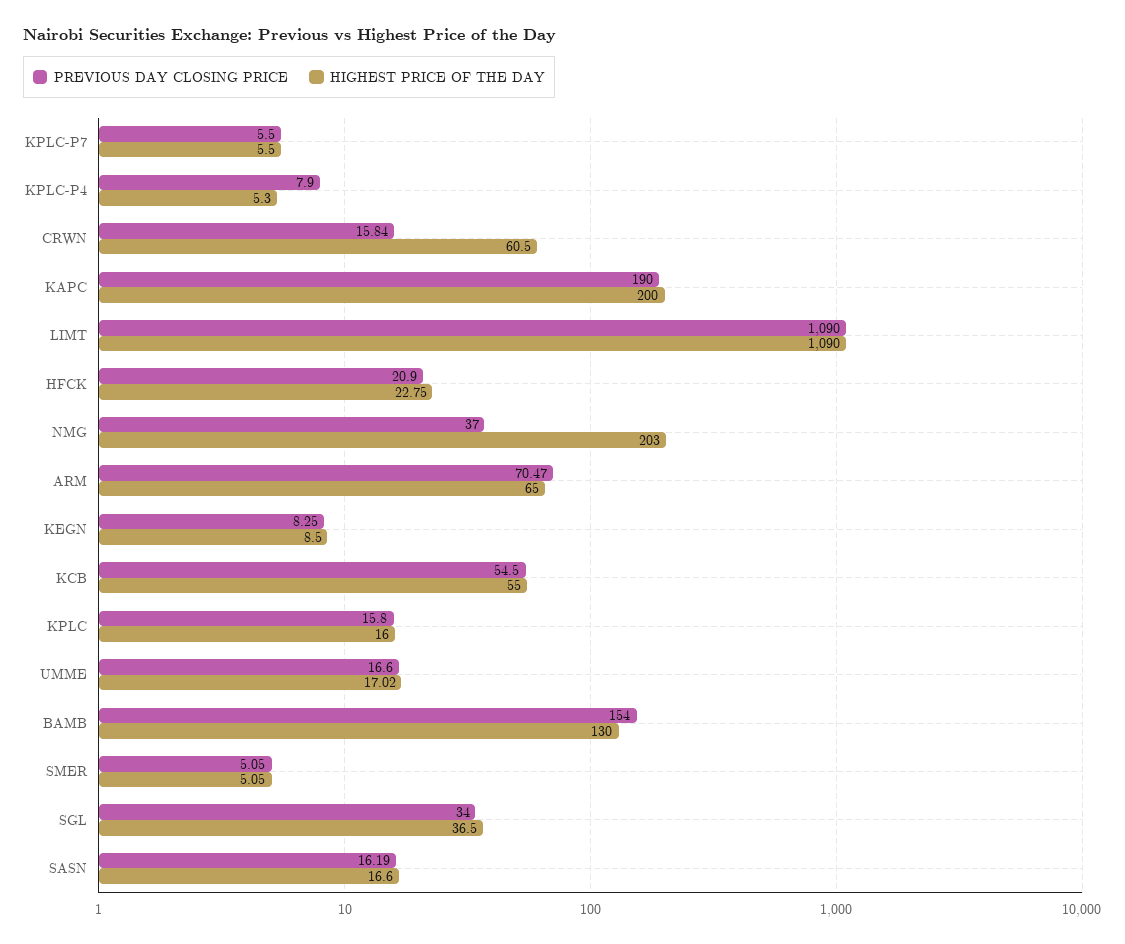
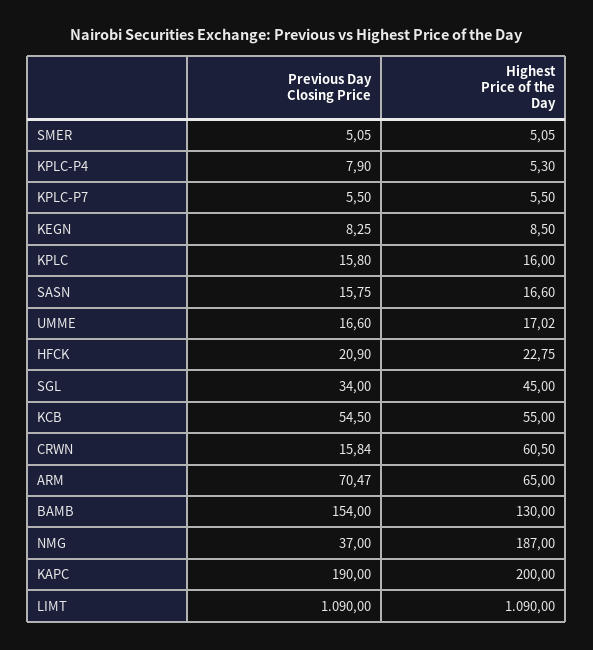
HIGHEST PRICE OF THE DAY, NMG: 203 -> 187
HIGHEST PRICE OF THE DAY, SGL: 36.5 -> 45
PREVIOUS DAY CLOSING PRICE, SASN: 16.19 -> 15.75

